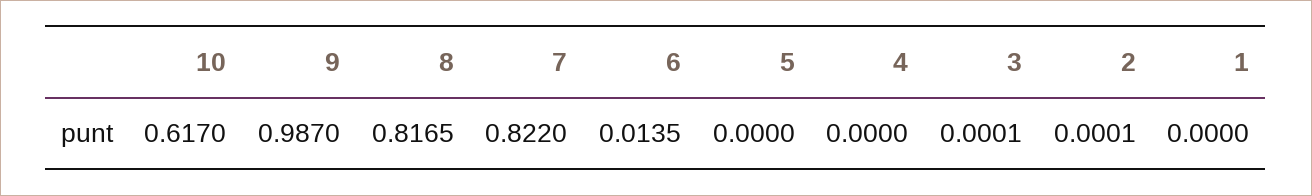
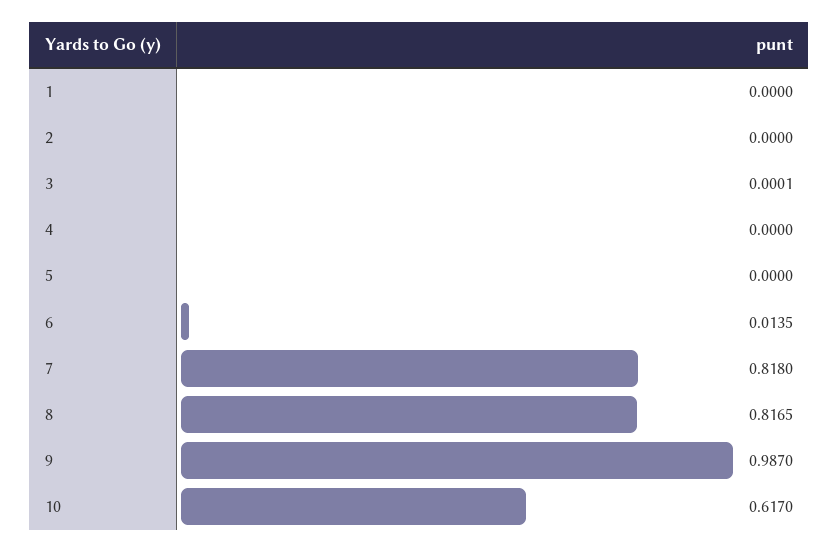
7: 0.822 -> 0.818
2: 0.0001 -> 0

